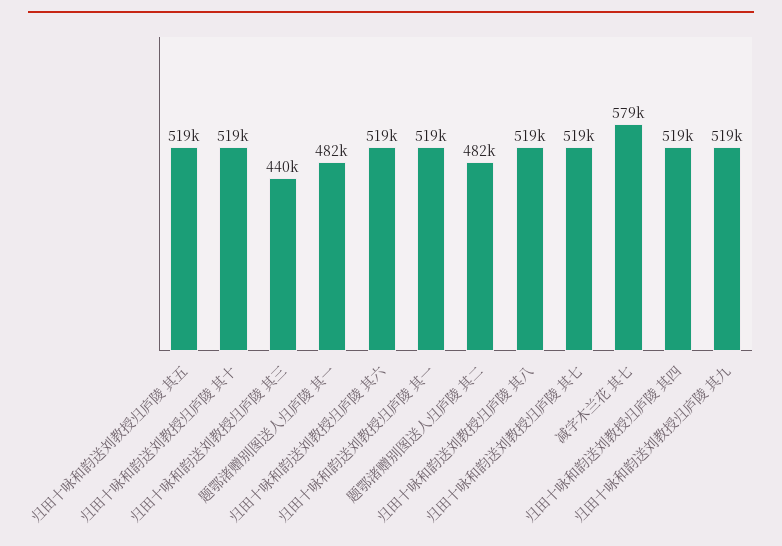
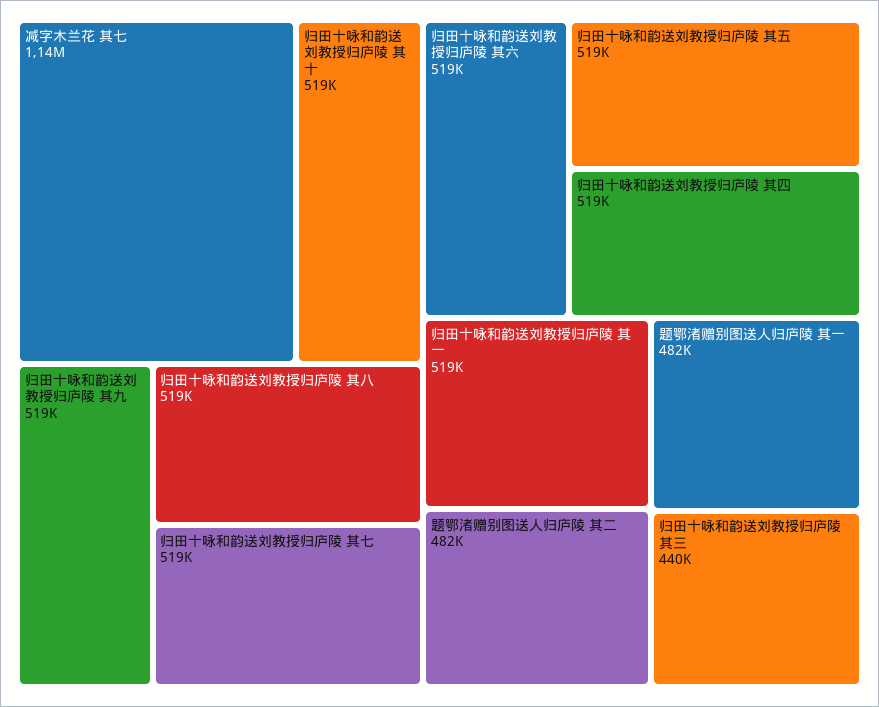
减字木兰花 其七: 579000 -> 1140000

